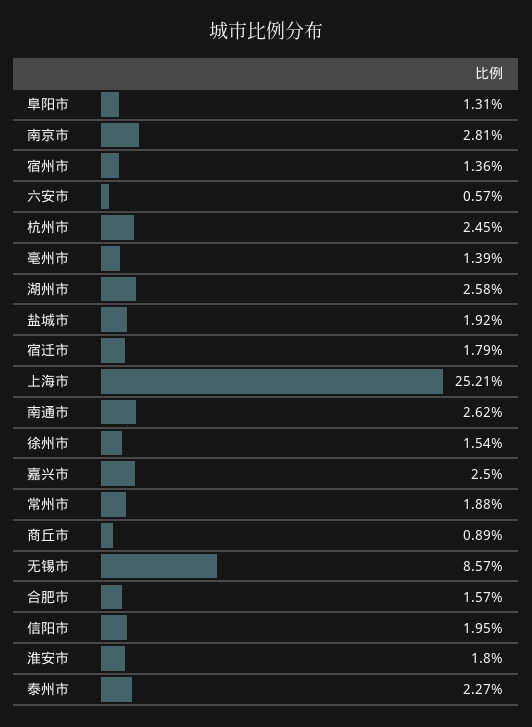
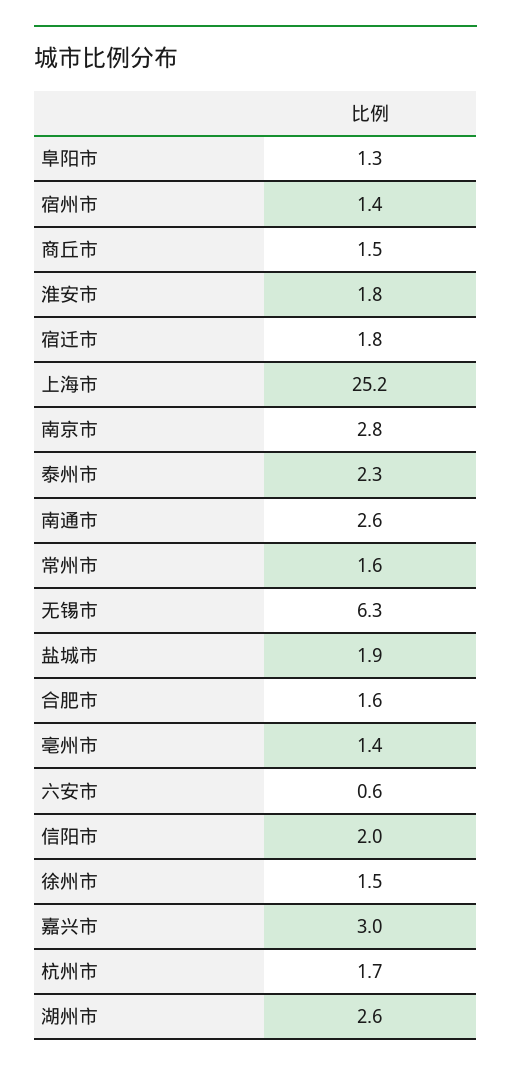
杭州市: 2.45 -> 1.7
嘉兴市: 2.5 -> 3
常州市: 1.88 -> 1.6
商丘市: 0.89 -> 1.5
无锡市: 8.57 -> 6.3

